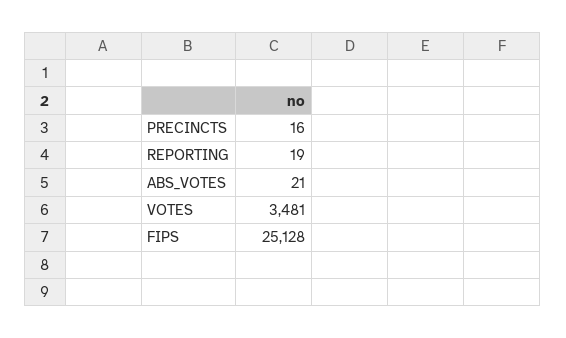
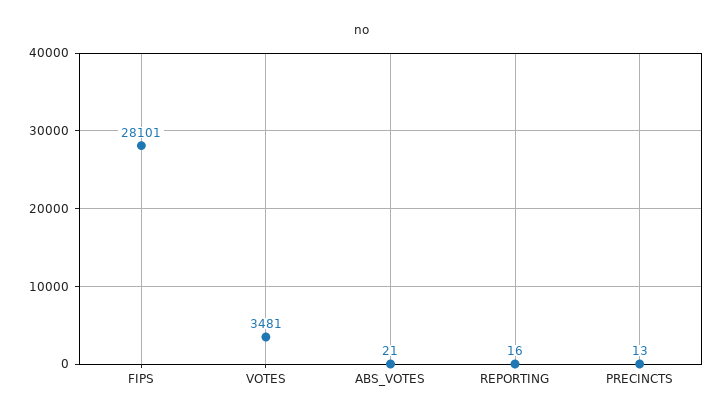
PRECINCTS: 16 -> 13
REPORTING: 19 -> 16
FIPS: 25128 -> 28101

